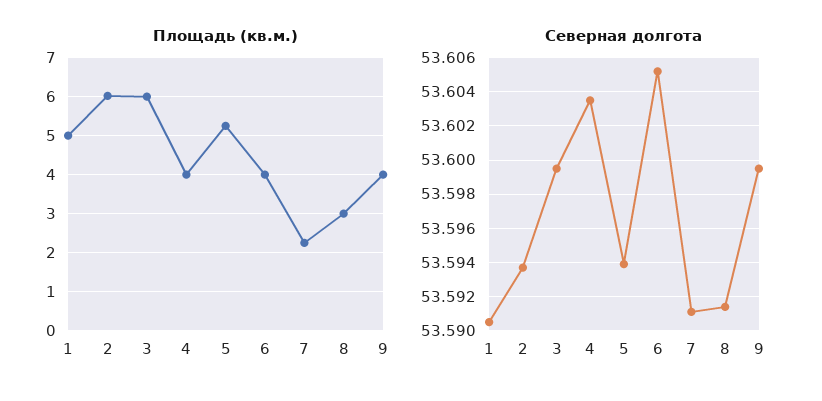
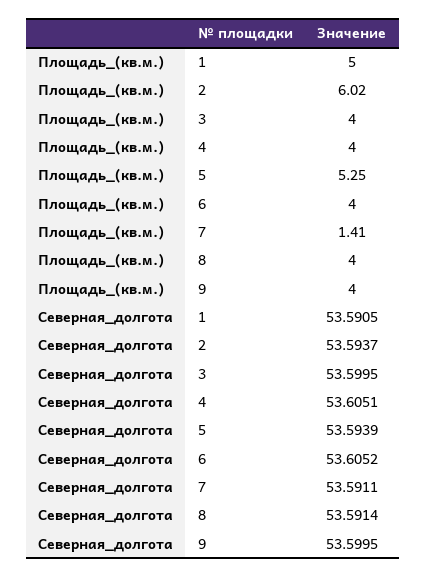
Площадь (кв.м.), 3: 6 -> 4
Площадь (кв.м.), 7: 2.2 -> 1.41
Площадь (кв.м.), 8: 3 -> 4
Северная долгота, 4: 53.6035 -> 53.6051

